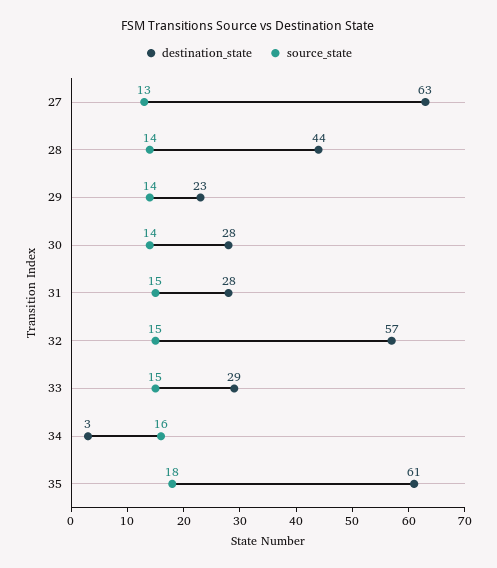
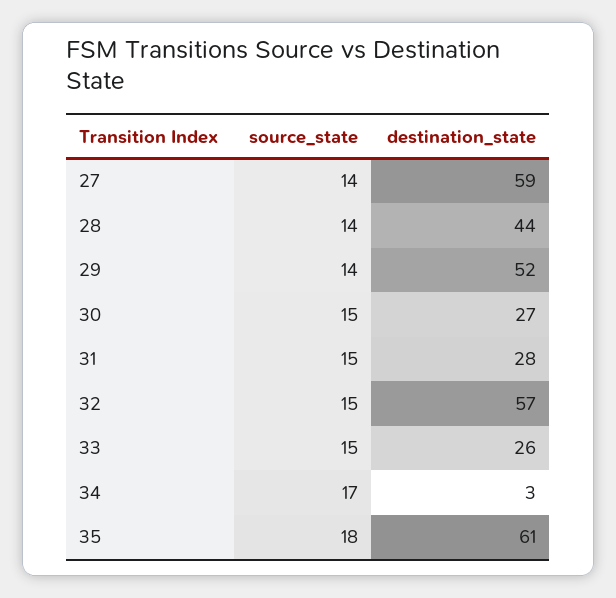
destination_state, 27: 63 -> 59
source_state, 27: 13 -> 14
destination_state, 29: 23 -> 52
destination_state, 30: 28 -> 27
source_state, 30: 14 -> 15
destination_state, 33: 29 -> 26
source_state, 34: 16 -> 17

